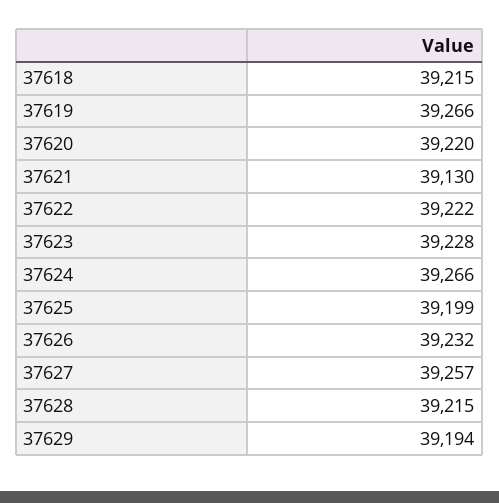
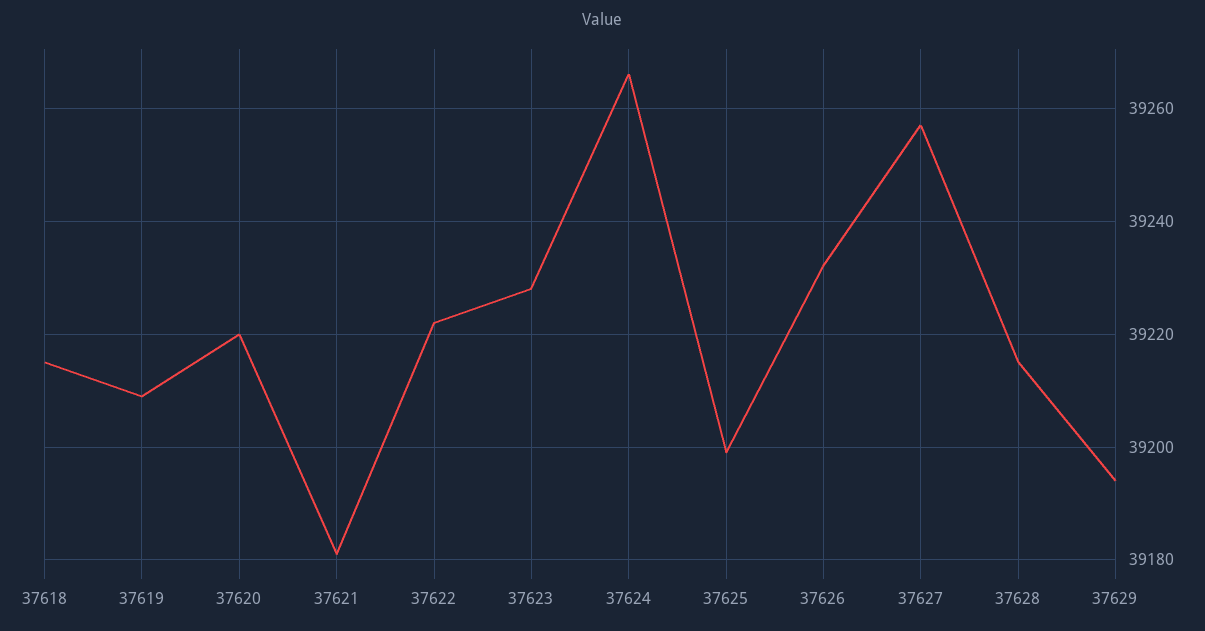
37619: 39266 -> 39210
37621: 39130 -> 39180

